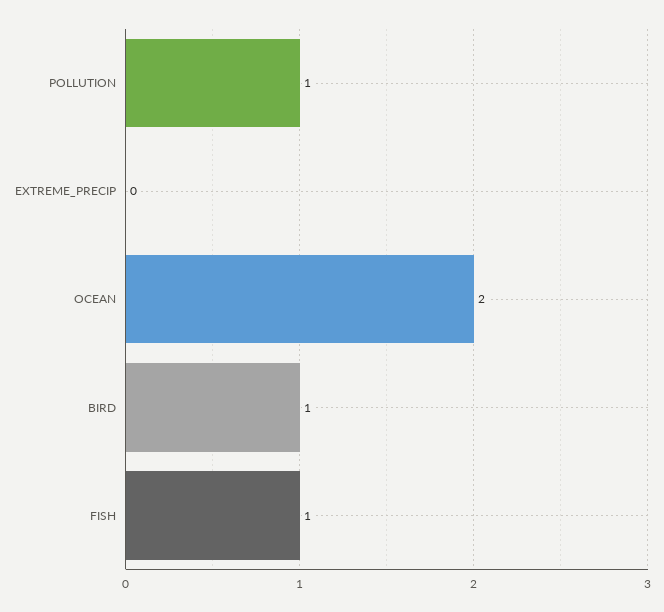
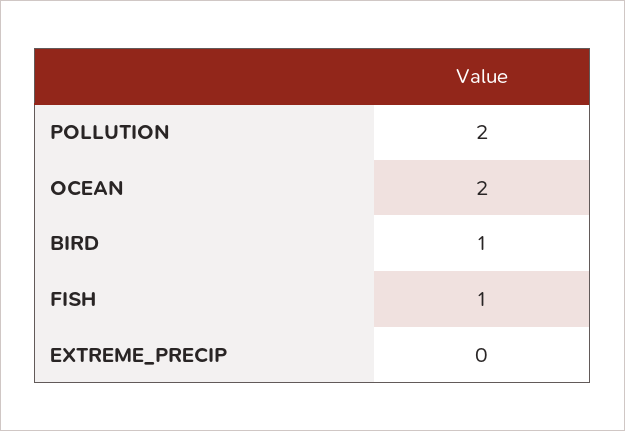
POLLUTION: 1 -> 2

